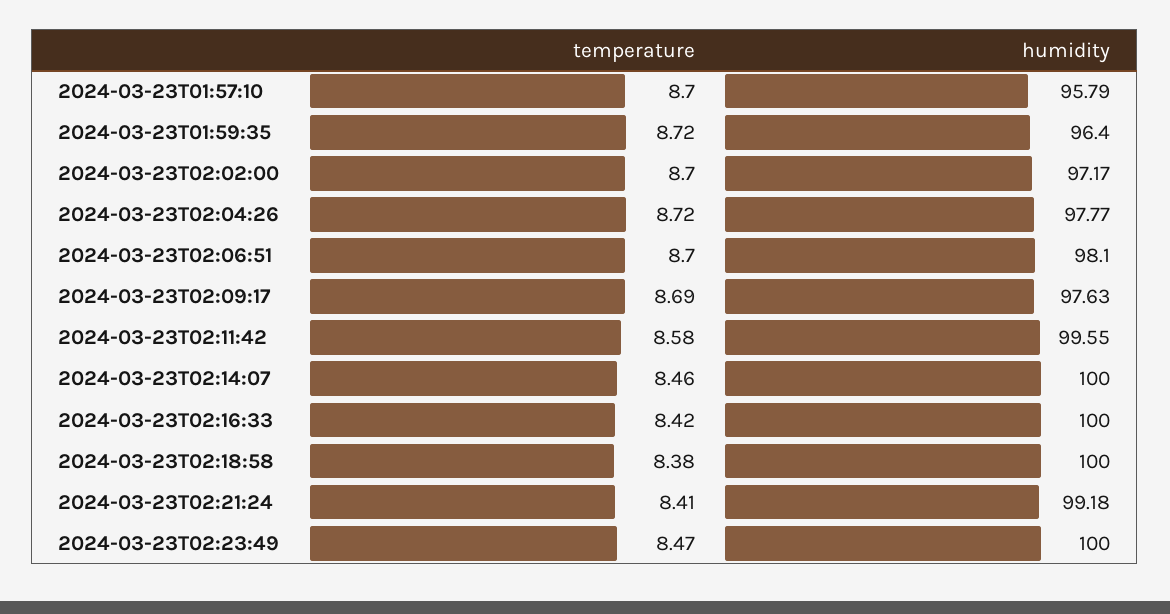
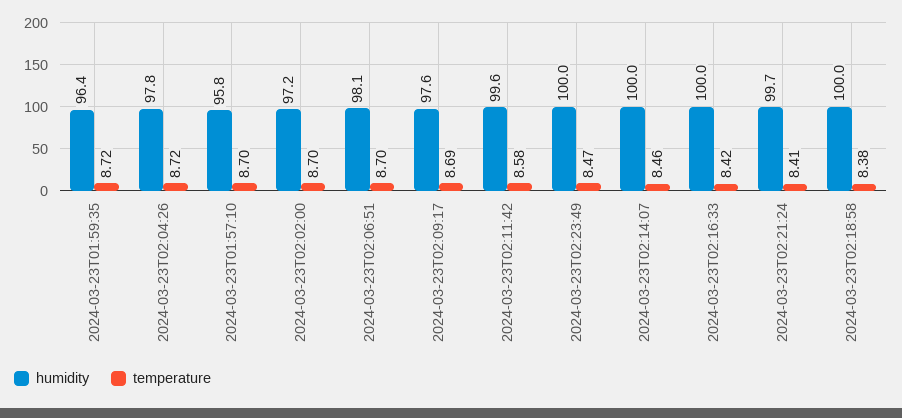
humidity, 2024-03-23T02:21:24: 99.18 -> 99.7

